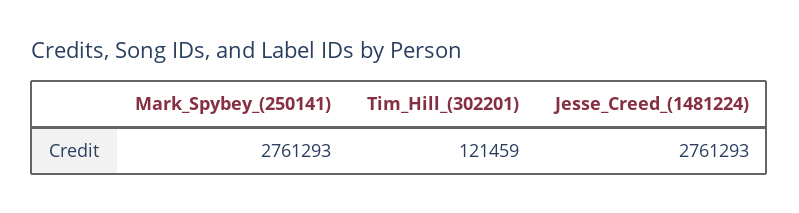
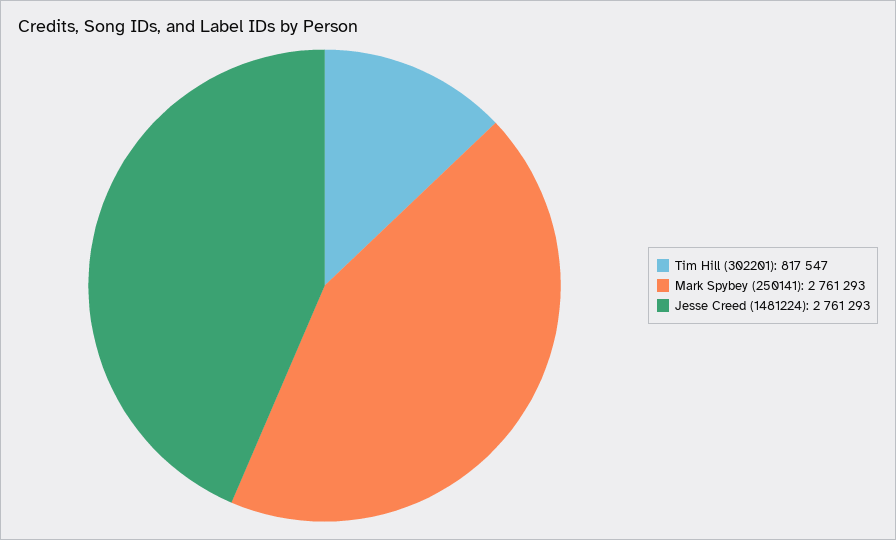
Tim_Hill_(302201): 121459 -> 817547

